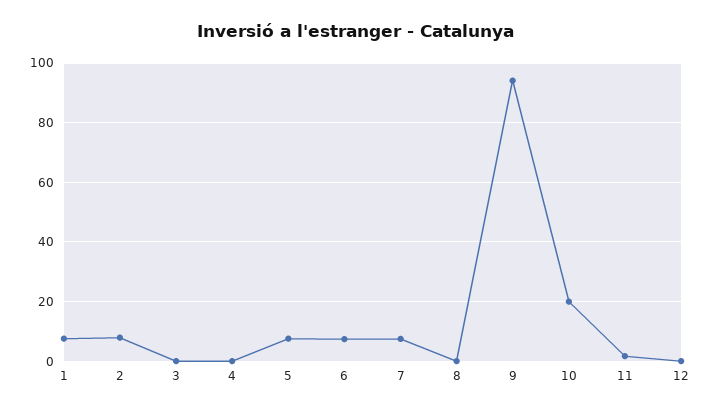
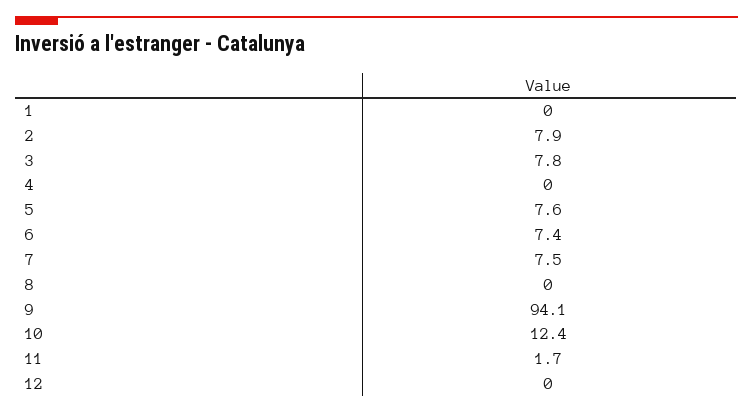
1: 7.5 -> 0
3: 0 -> 7.8
10: 20 -> 12.4

